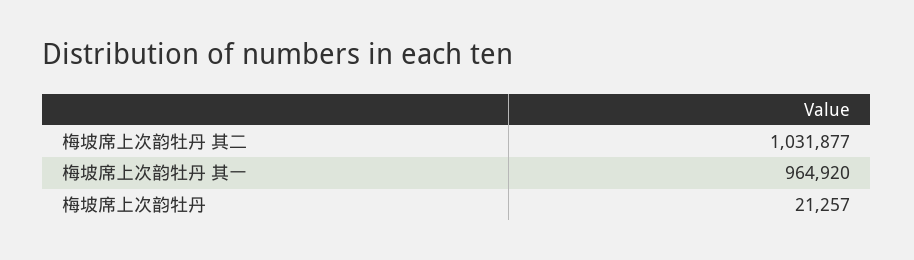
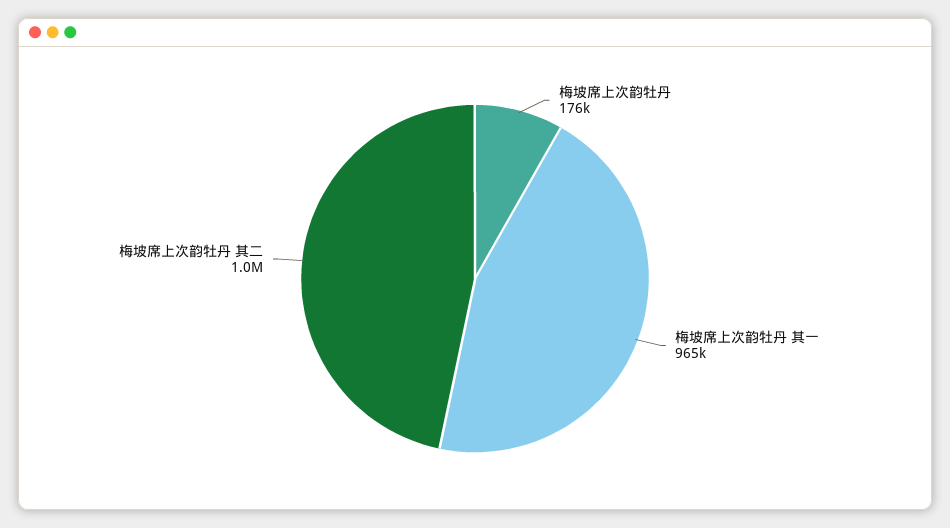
梅坡席上次韵牡丹: 21257 -> 176000

